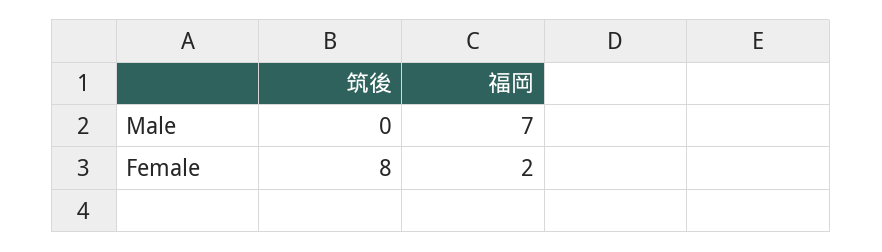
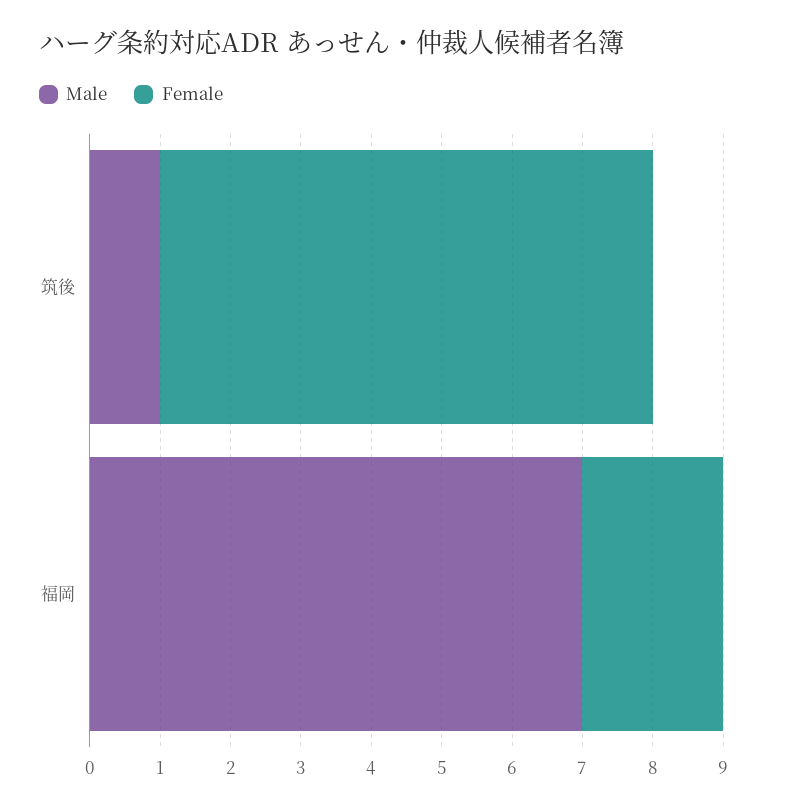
Male, 筑後: 0 -> 1
Female, 筑後: 8 -> 7

